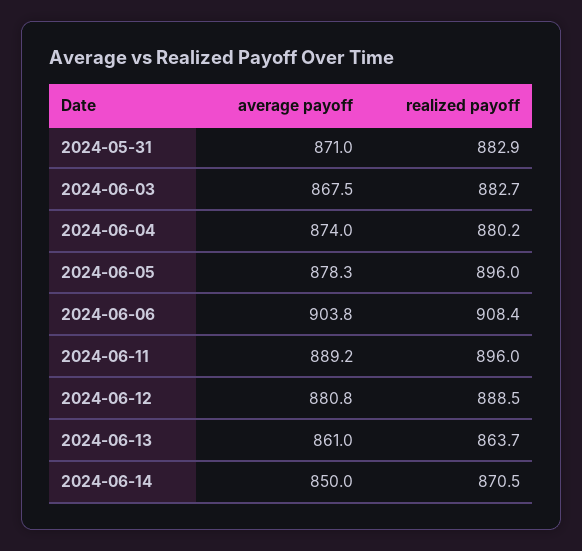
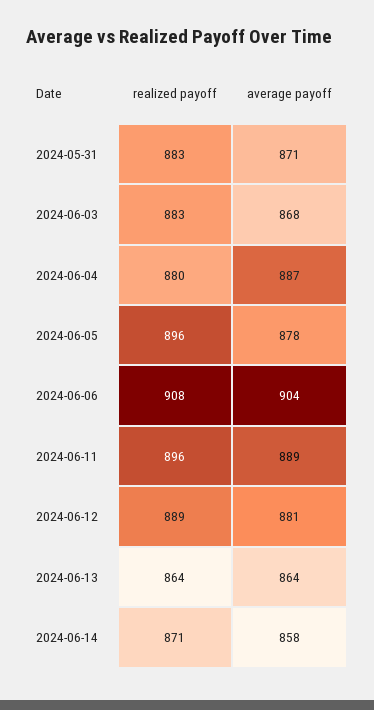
average payoff, 2024-06-04: 874 -> 887
average payoff, 2024-06-13: 861 -> 864
average payoff, 2024-06-14: 850 -> 858

